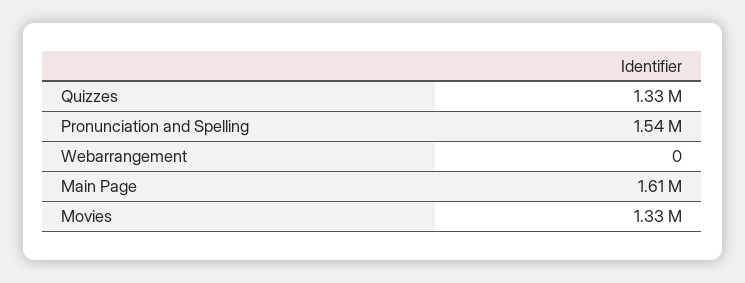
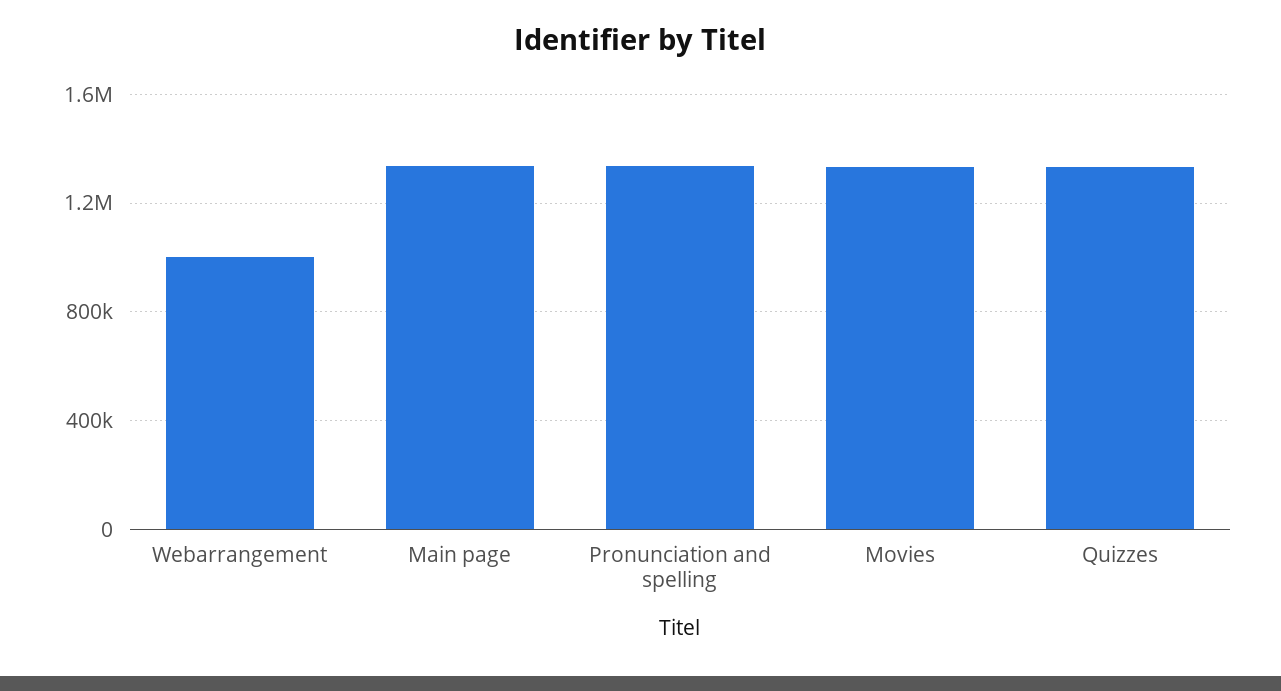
Pronunciation and Spelling: 1540000 -> 1350000
Webarrangement: 0 -> 1000000
Main Page: 1610000 -> 1350000

